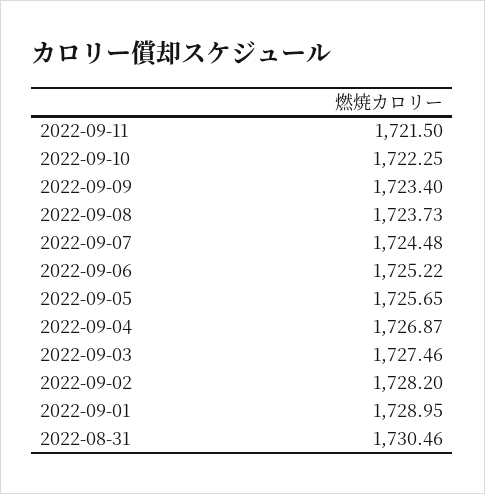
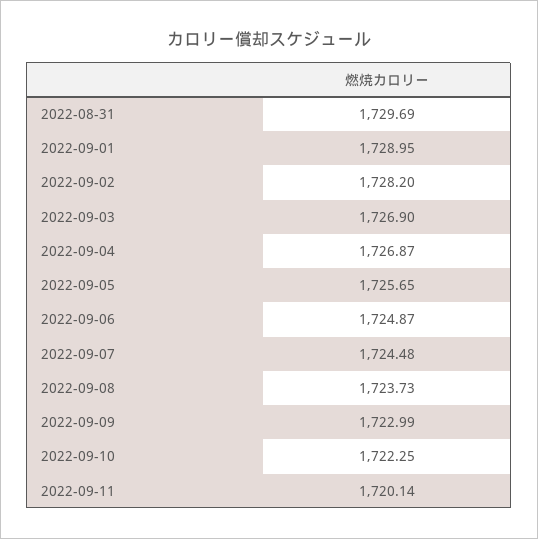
2022-09-11: 1721.5 -> 1720.14
2022-09-09: 1723.4 -> 1722.99
2022-09-06: 1725.22 -> 1724.87
2022-09-03: 1727.46 -> 1726.9
2022-08-31: 1730.46 -> 1729.69

